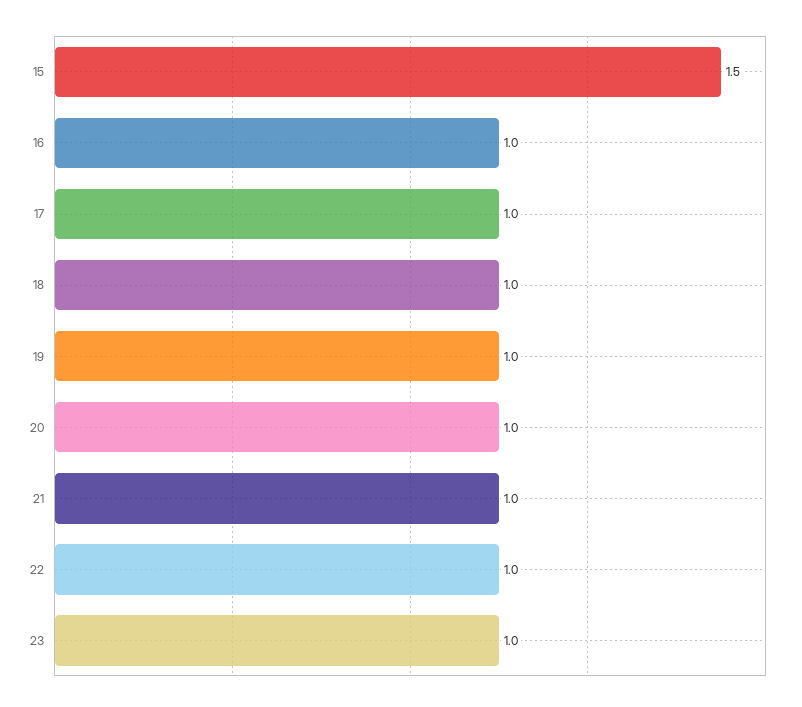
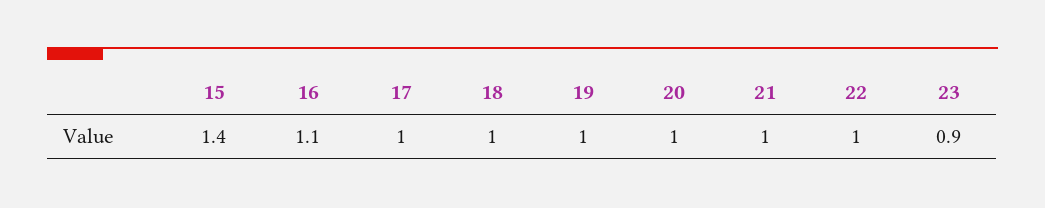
15: 1.5 -> 1.4
16: 1 -> 1.1
23: 1 -> 0.9

